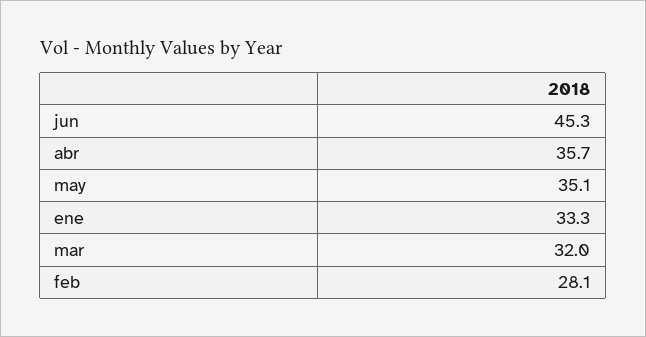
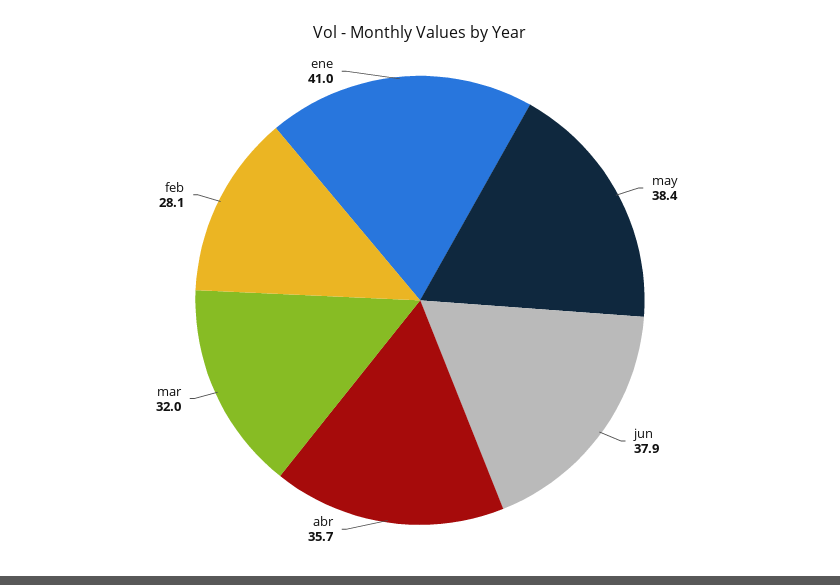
jun: 45.3 -> 37.9
may: 35.1 -> 38.4
ene: 33.3 -> 41

